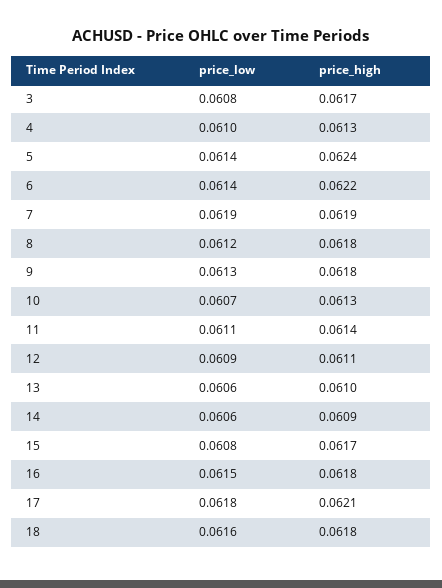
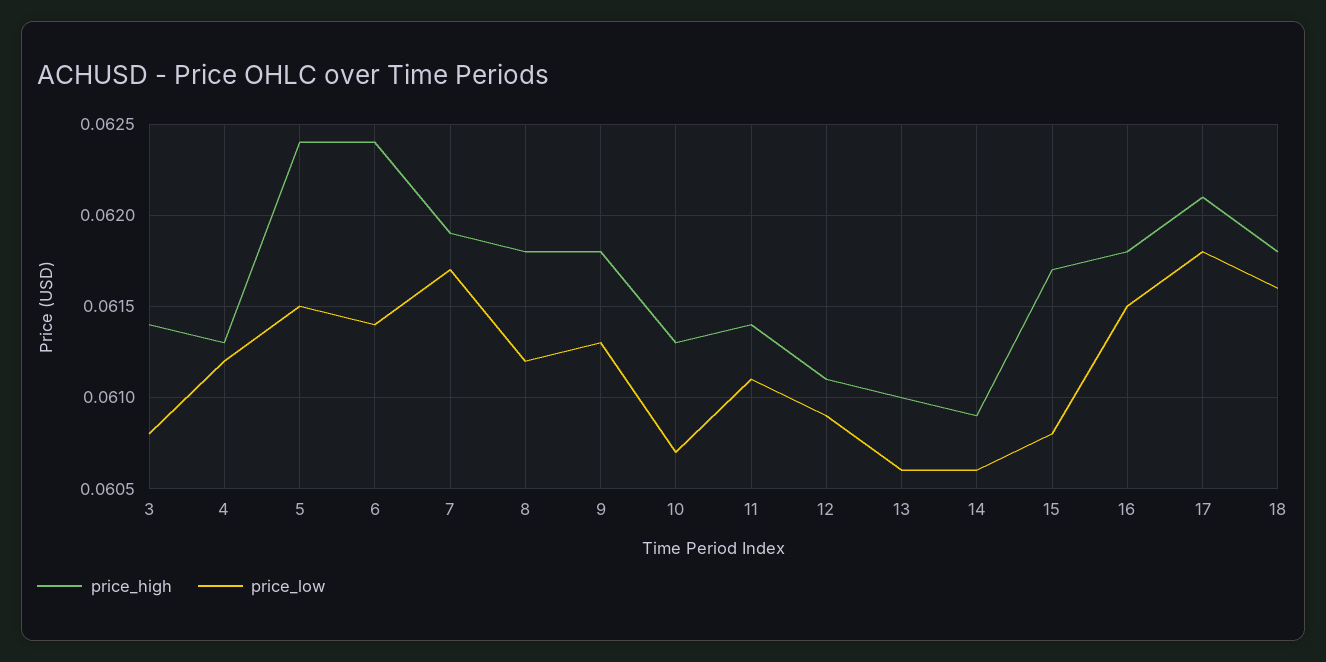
price_high, 3: 0.0617 -> 0.0614
price_low, 4: 0.061 -> 0.0612
price_low, 5: 0.0614 -> 0.0615
price_high, 6: 0.0622 -> 0.0624
price_low, 7: 0.0619 -> 0.0617

